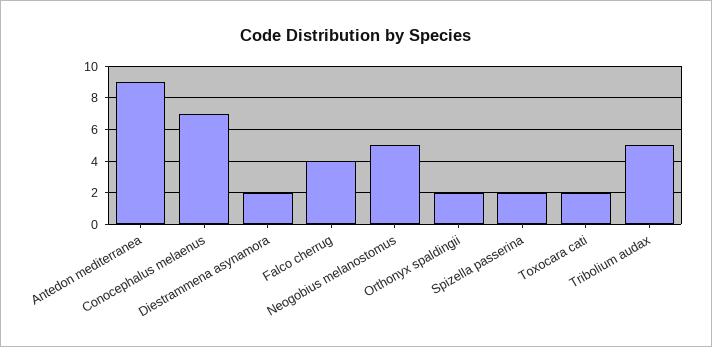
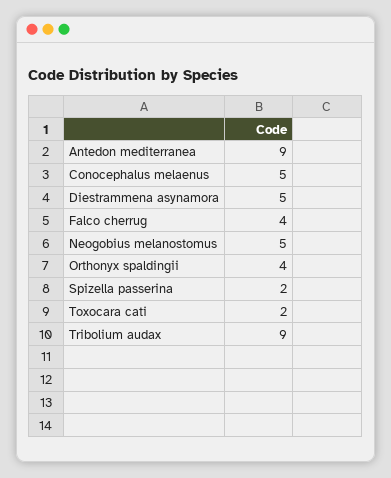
Conocephalus melaenus: 7 -> 5
Diestrammena asynamora: 2 -> 5
Orthonyx spaldingii: 2 -> 4
Tribolium audax: 5 -> 9

